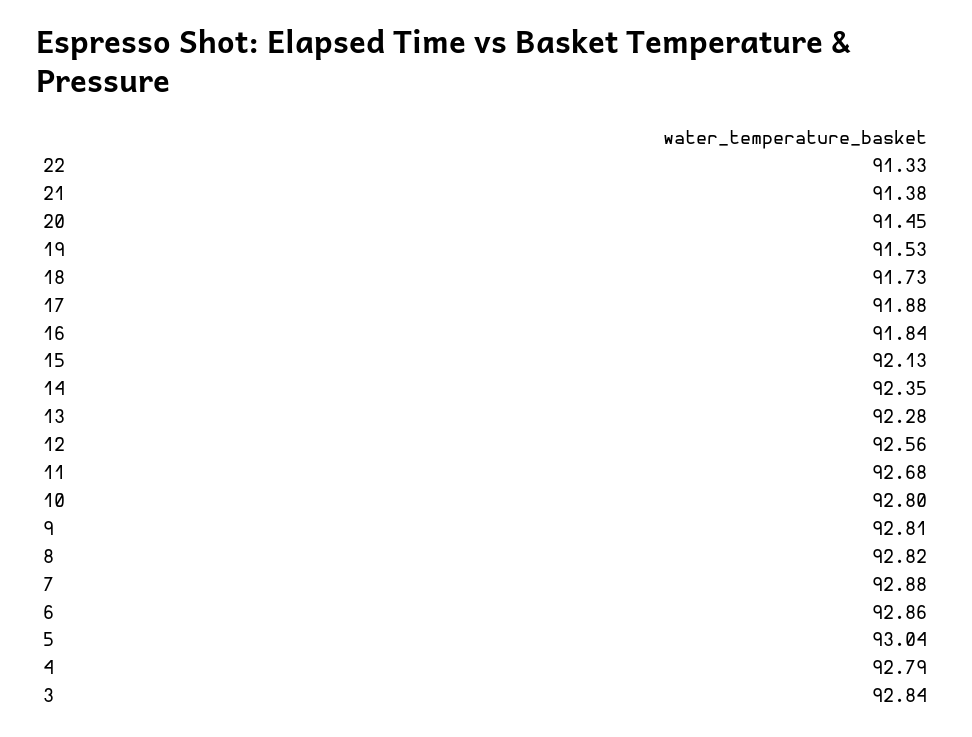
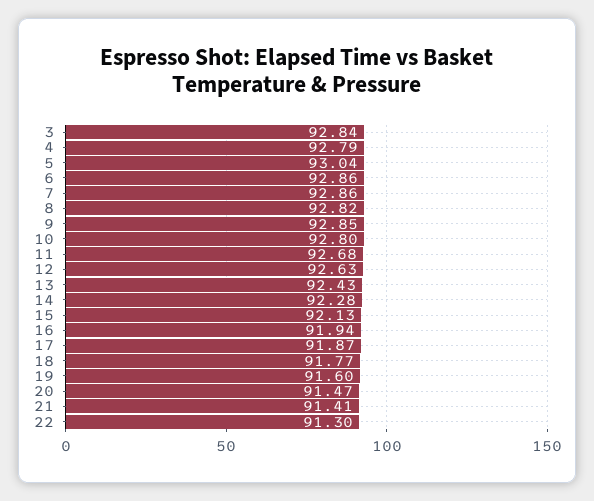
22: 91.33 -> 91.3
21: 91.38 -> 91.41
20: 91.45 -> 91.47
19: 91.53 -> 91.6
18: 91.73 -> 91.77
17: 91.88 -> 91.87
16: 91.84 -> 91.94
14: 92.35 -> 92.28
13: 92.28 -> 92.43
12: 92.56 -> 92.63
9: 92.81 -> 92.85
7: 92.88 -> 92.86

